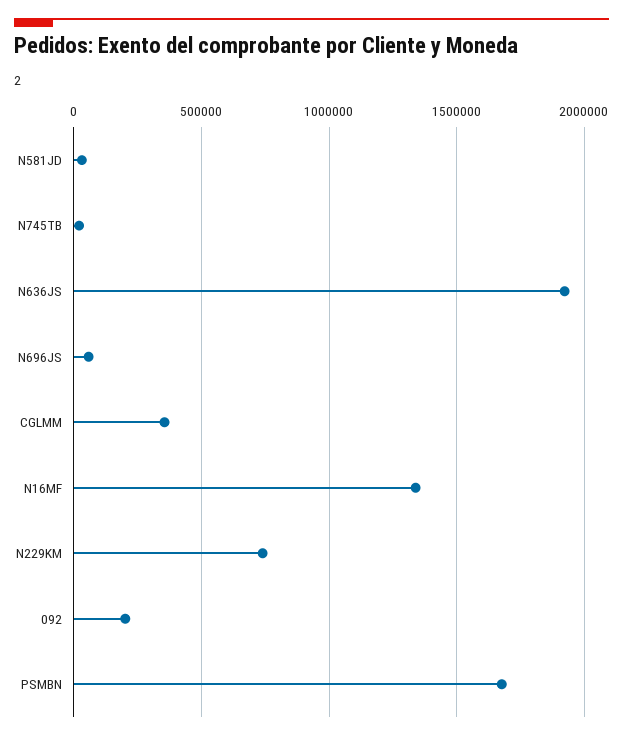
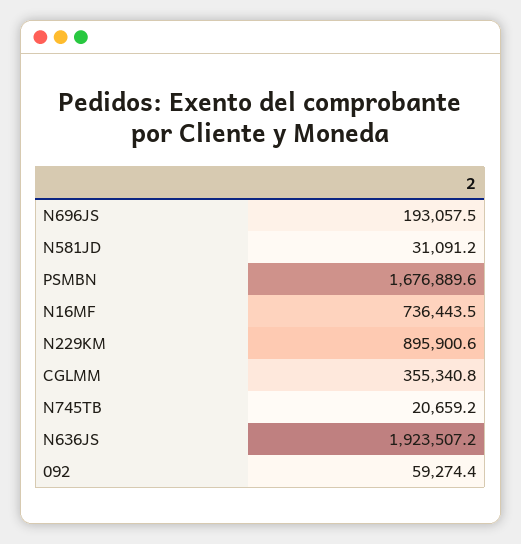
N696JS: 50000 -> 193057.5
N16MF: 1350000 -> 736443.5
N229KM: 750000 -> 895900.6
092: 200000 -> 59274.4

